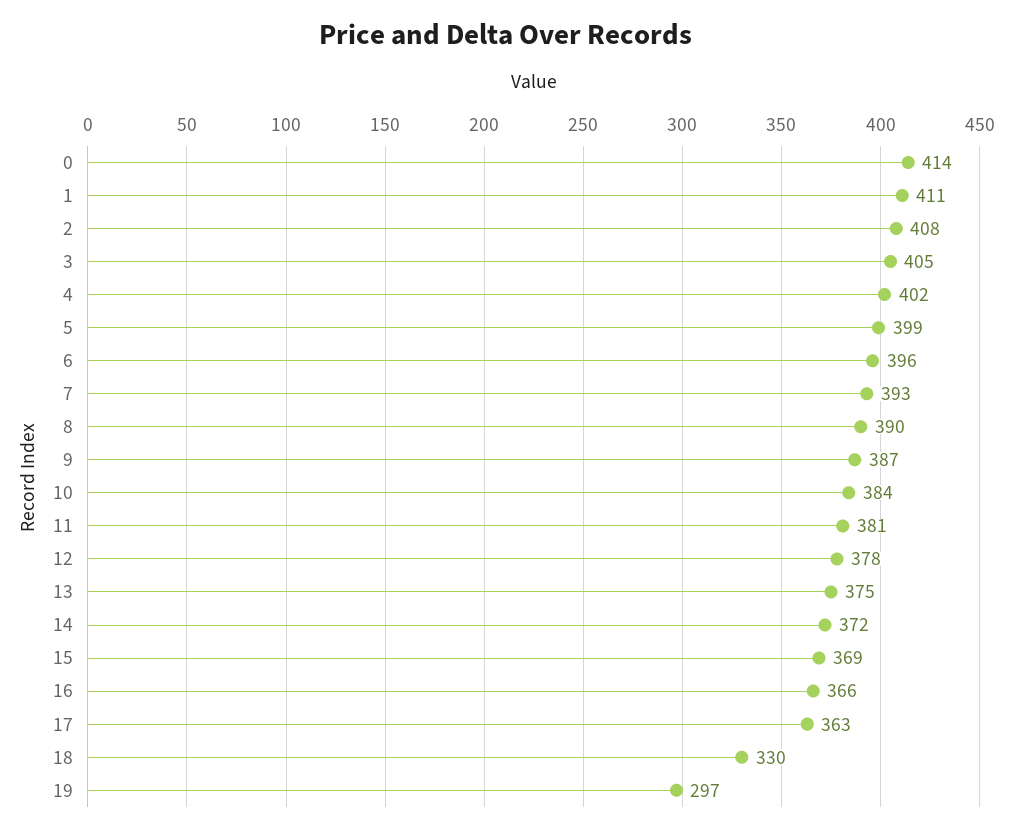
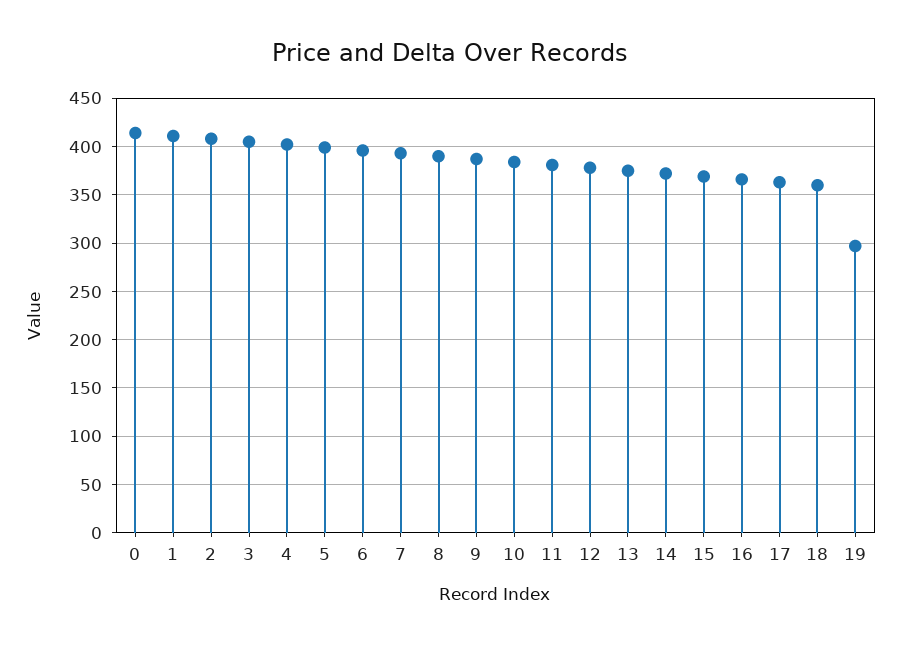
18: 330 -> 360

